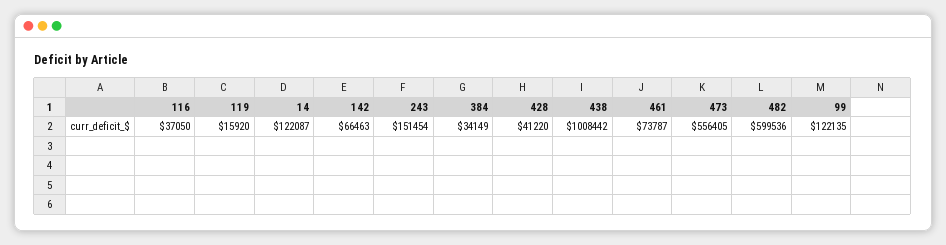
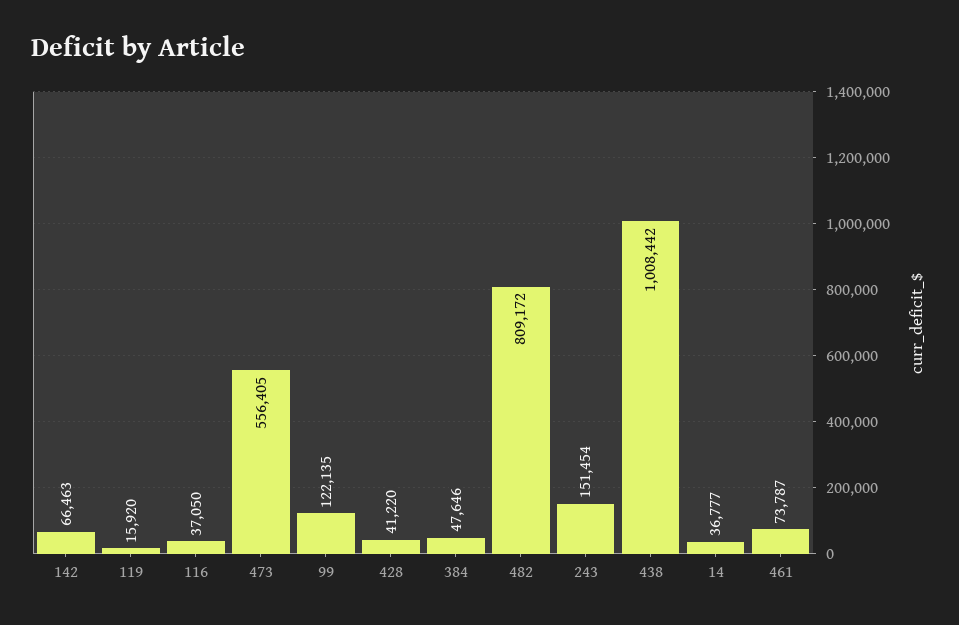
14: 122087 -> 36777
384: 34149 -> 47646
482: 599536 -> 809172

